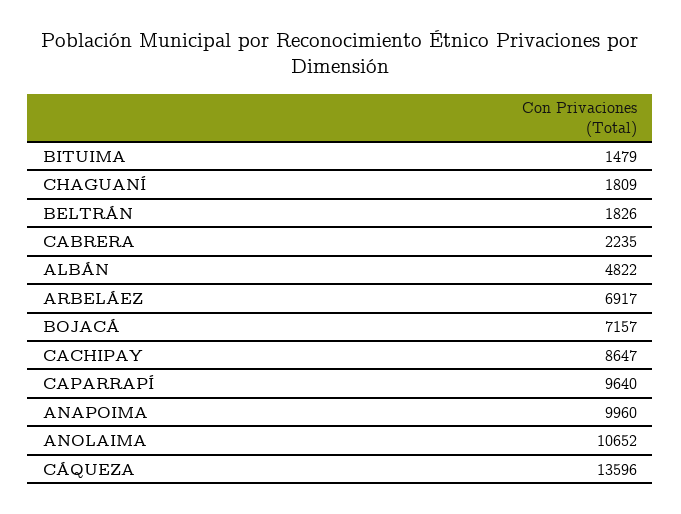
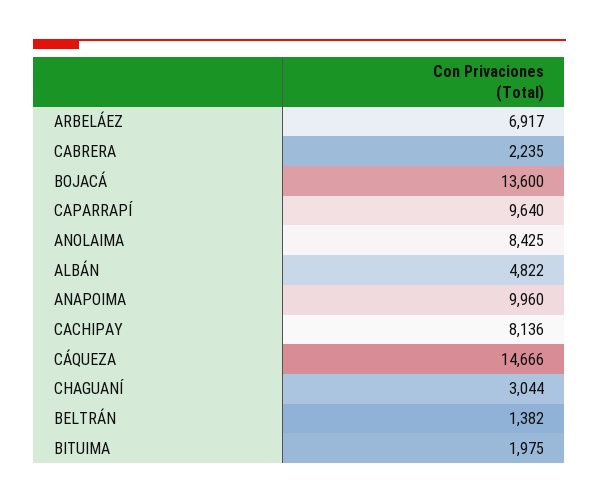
BITUIMA: 1479 -> 1975
CHAGUANÍ: 1809 -> 3044
BELTRÁN: 1826 -> 1382
BOJACÁ: 7157 -> 13600
CACHIPAY: 8647 -> 8136
ANOLAIMA: 10652 -> 8425
CÁQUEZA: 13596 -> 14666

